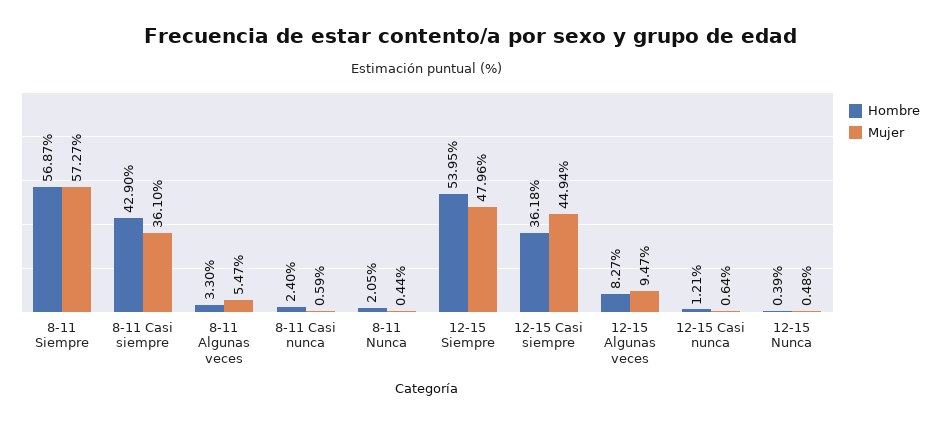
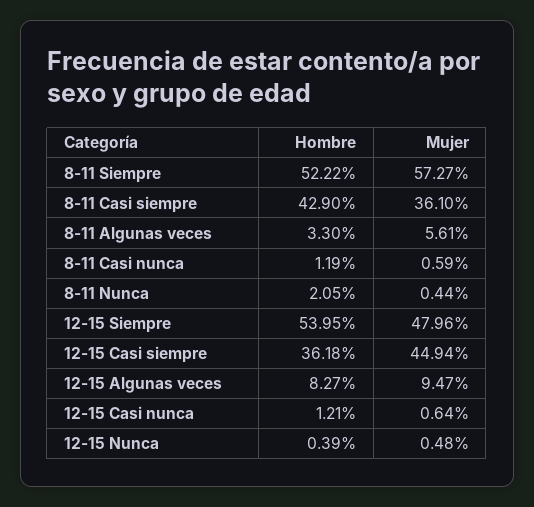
Hombre, 8-11 Siempre: 56.87 -> 52.22
Mujer, 8-11 Algunas veces: 5.47 -> 5.61
Hombre, 8-11 Casi nunca: 2.4 -> 1.19

